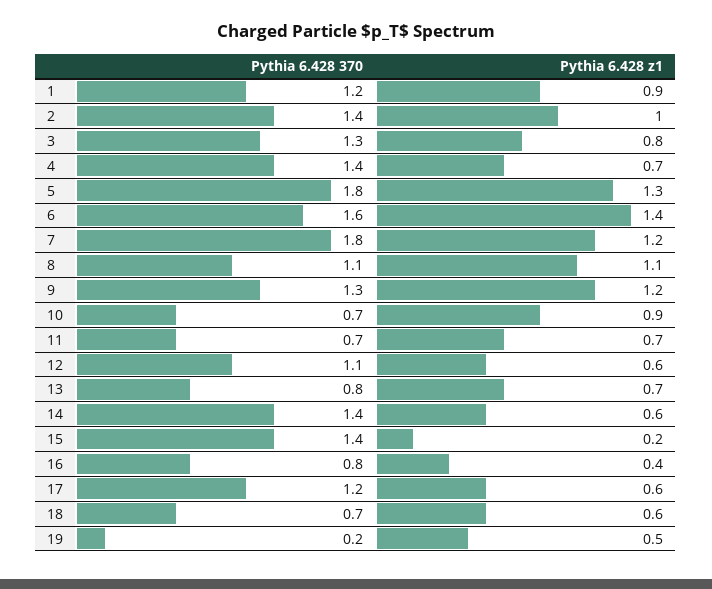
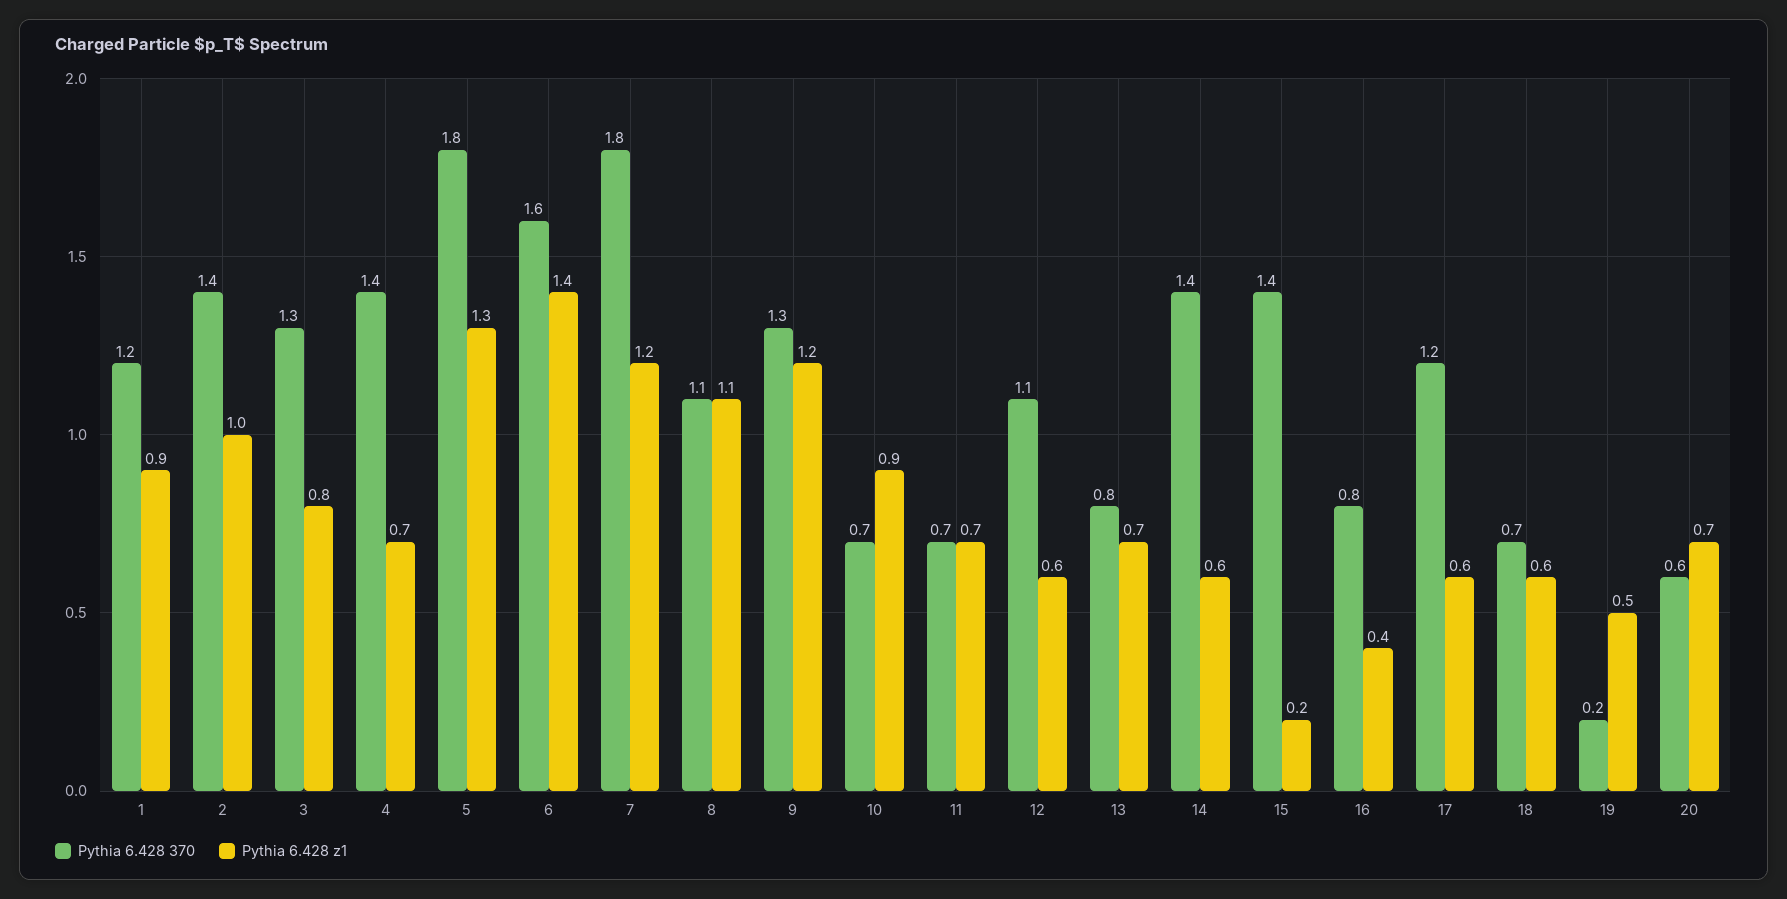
Pythia 6.428 370, 20: none -> 0.6
Pythia 6.428 z1, 20: none -> 0.7

